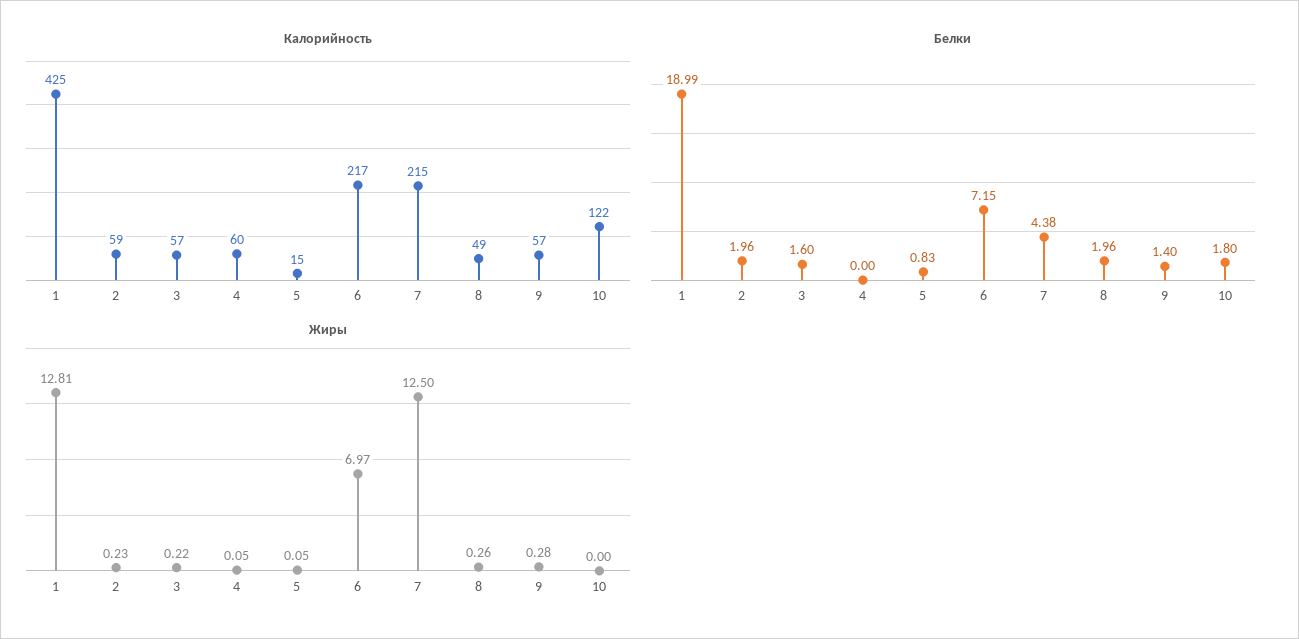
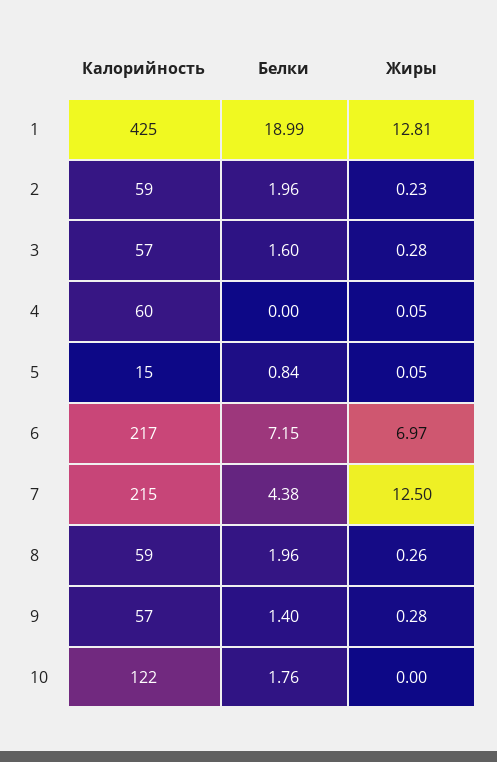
Калорийность, 8: 49 -> 59
Белки, 5: 0.83 -> 0.84
Белки, 10: 1.8 -> 1.76
Жиры, 3: 0.22 -> 0.28

